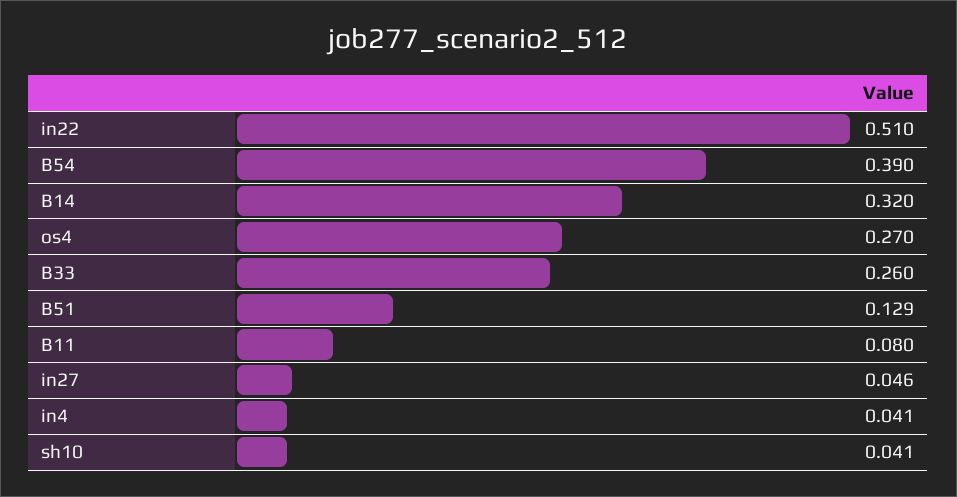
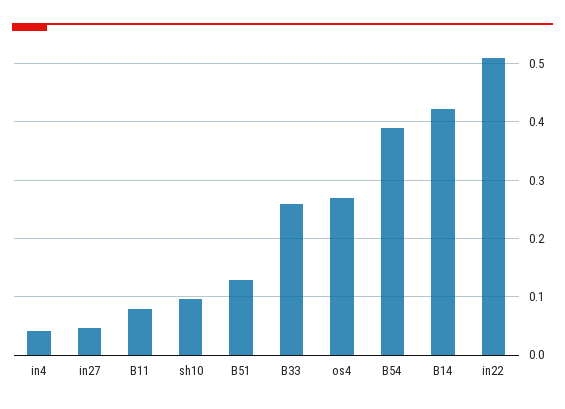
B14: 0.32 -> 0.42
sh10: 0.041 -> 0.1

